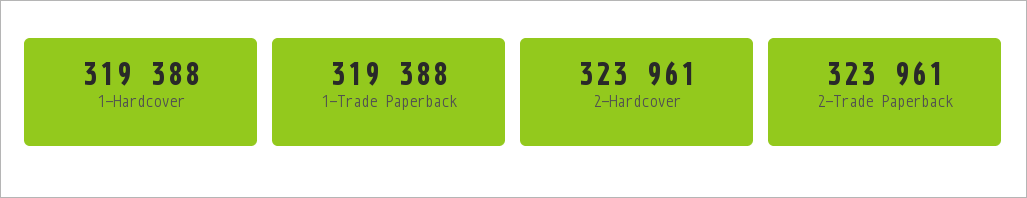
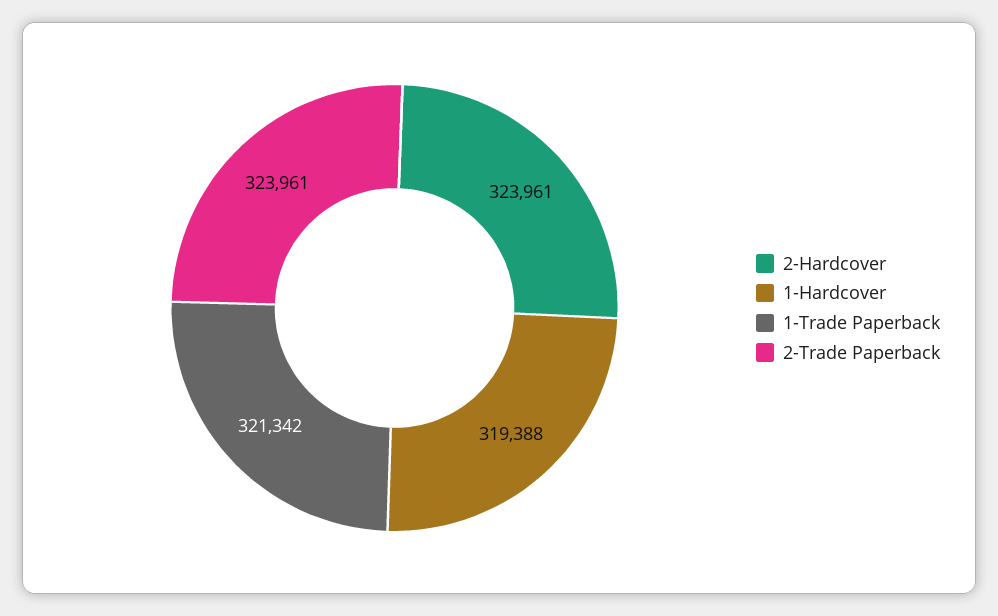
1-Trade Paperback: 319388 -> 321342

